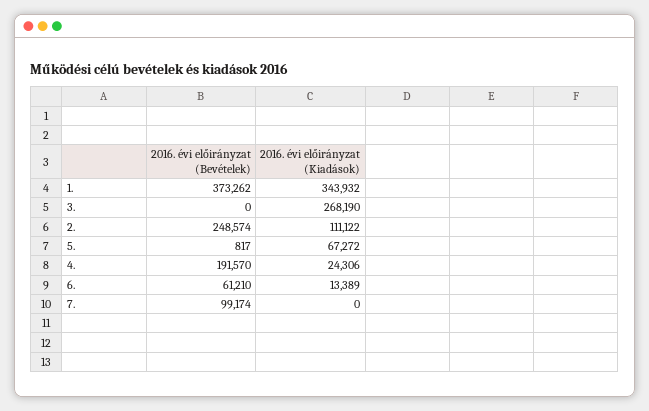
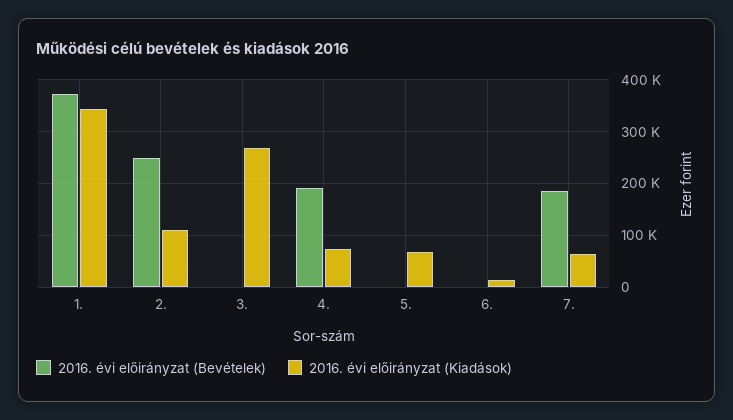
2016. évi előirányzat (Kiadások), 4.: 24306 -> 80000
2016. évi előirányzat (Bevételek), 6.: 61210 -> 0
2016. évi előirányzat (Bevételek), 7.: 99174 -> 180000
2016. évi előirányzat (Kiadások), 7.: 0 -> 60000

